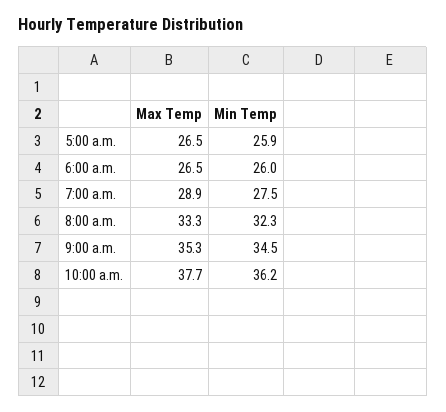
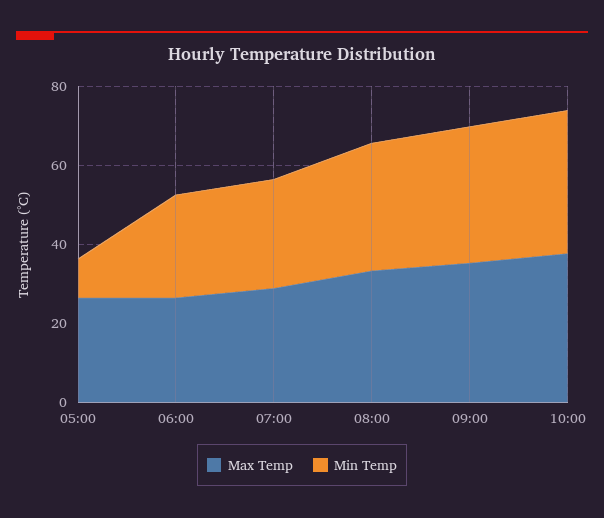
Min Temp, 5:00 a.m.: 25.9 -> 10

